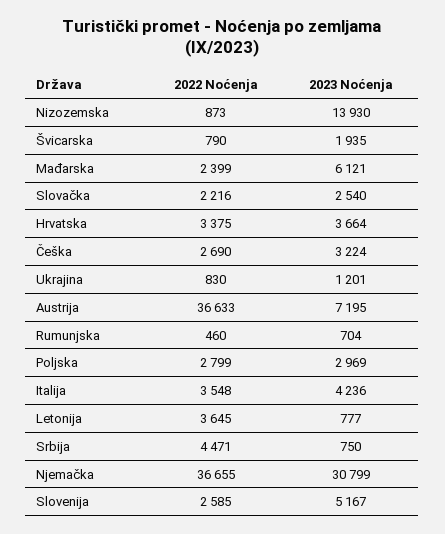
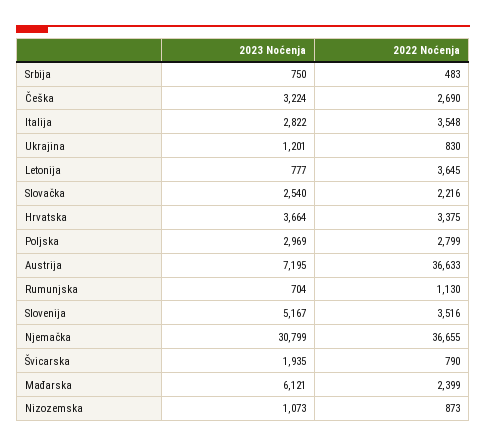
2023 Noćenja, Nizozemska: 13930 -> 1073
2022 Noćenja, Rumunjska: 460 -> 1130
2023 Noćenja, Italija: 4236 -> 2822
2022 Noćenja, Srbija: 4471 -> 483
2022 Noćenja, Slovenija: 2585 -> 3516

